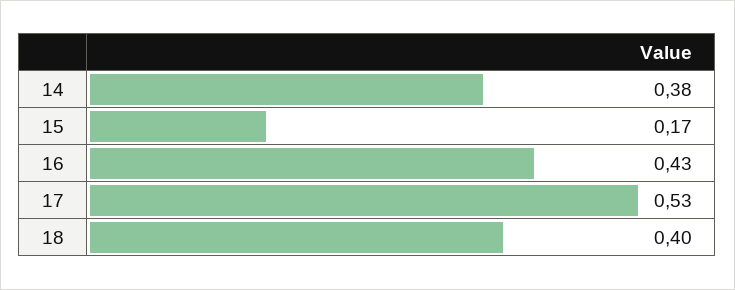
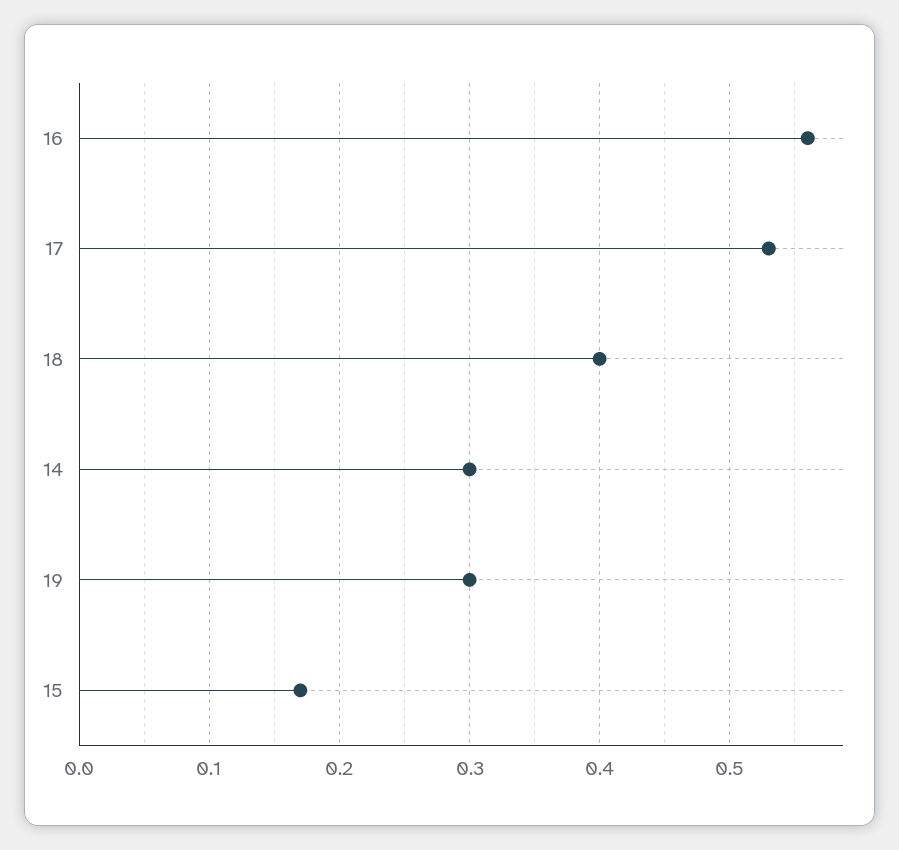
14: 0.38 -> 0.3
16: 0.43 -> 0.56
19: none -> 0.3

